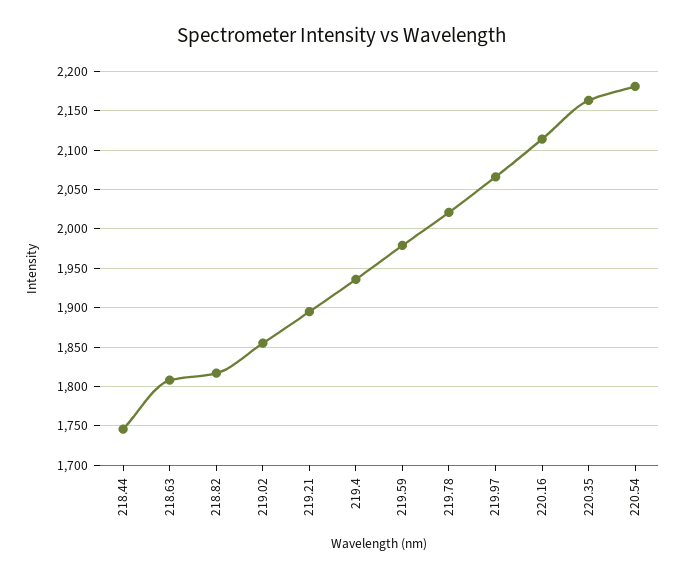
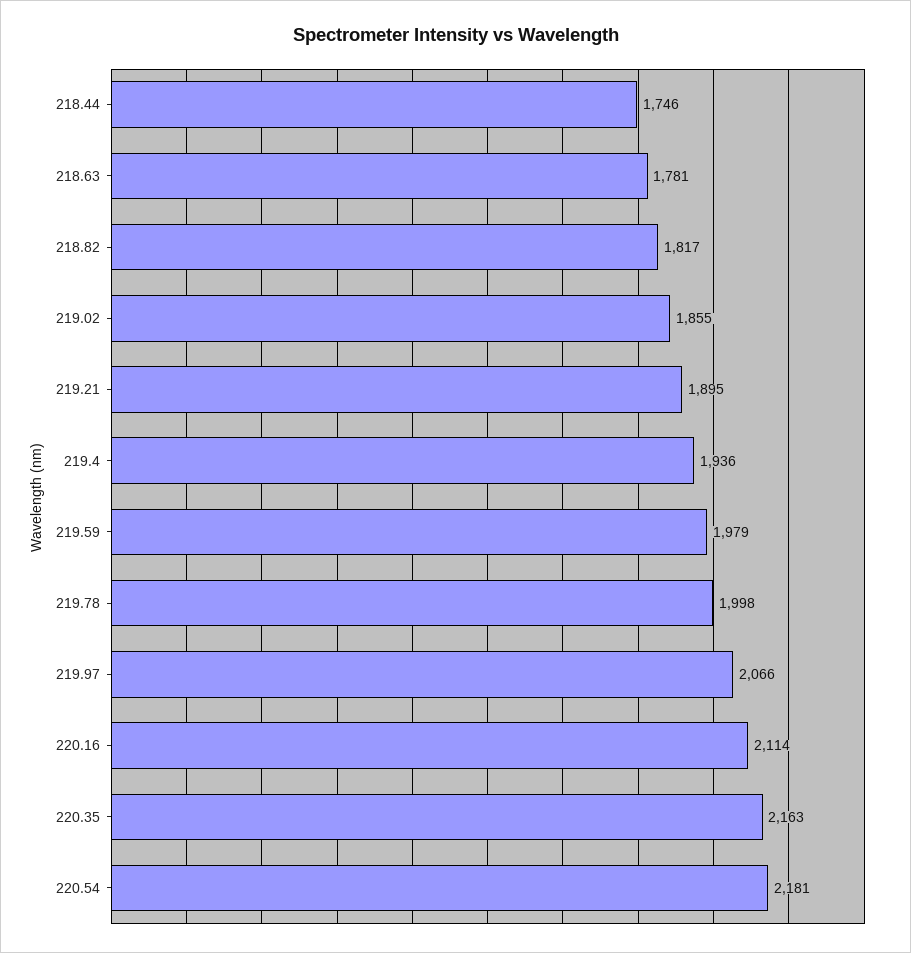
218.63: 1810 -> 1781
219.78: 2020 -> 1998

